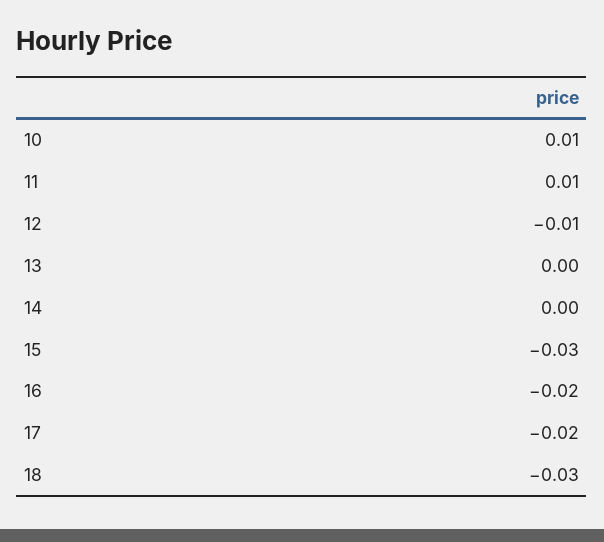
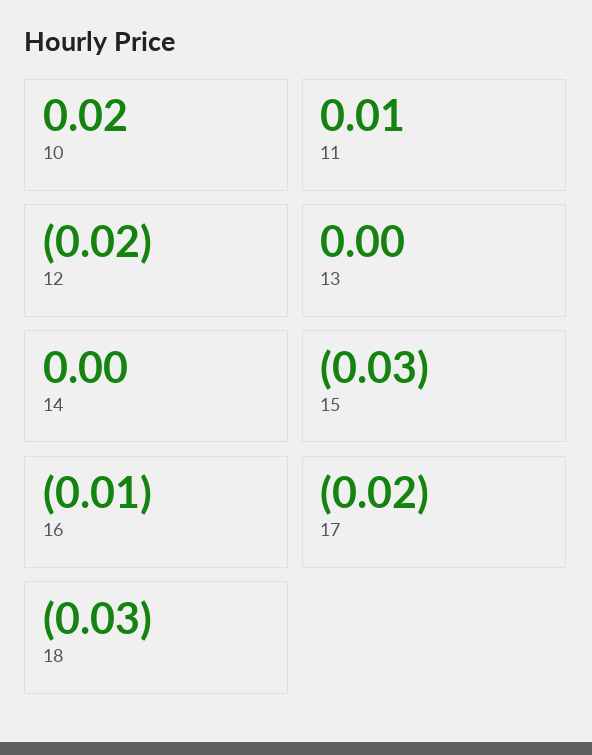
10: 0.01 -> 0.02
12: -0.01 -> -0.02
16: -0.02 -> -0.01

